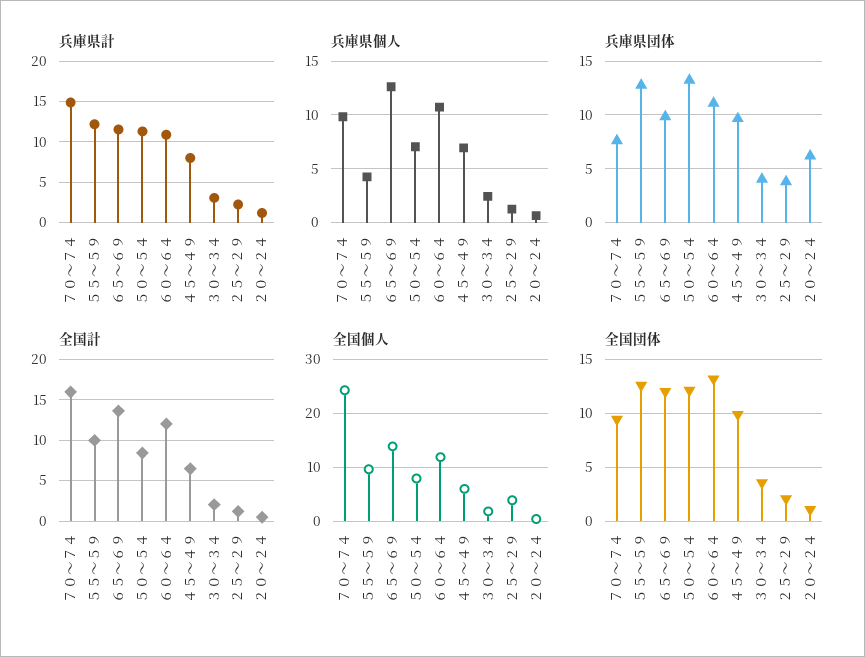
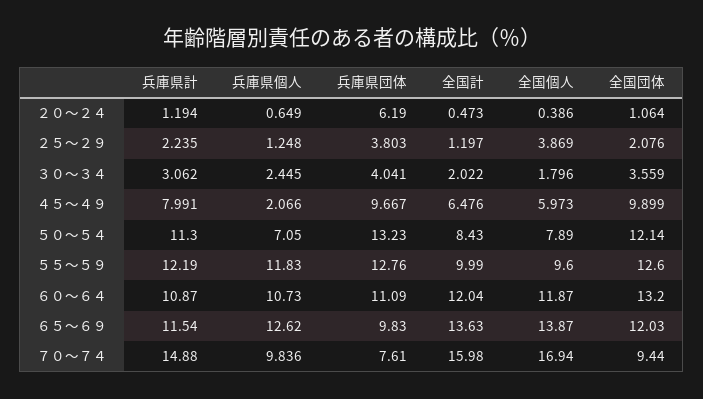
兵庫県個人, ５５～５９: 4 -> 11.83
兵庫県個人, ４５～４９: 7 -> 2.066
全国個人, ７０～７４: 24 -> 16.94

